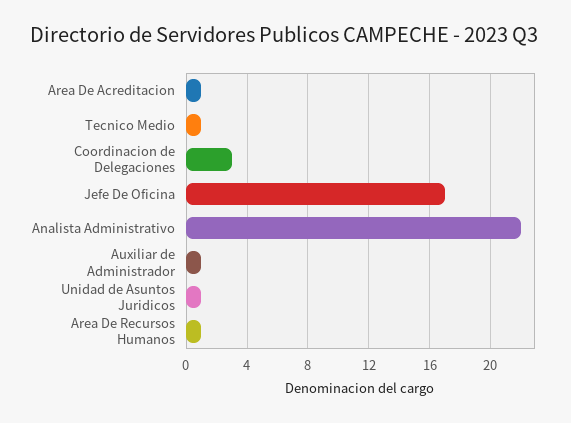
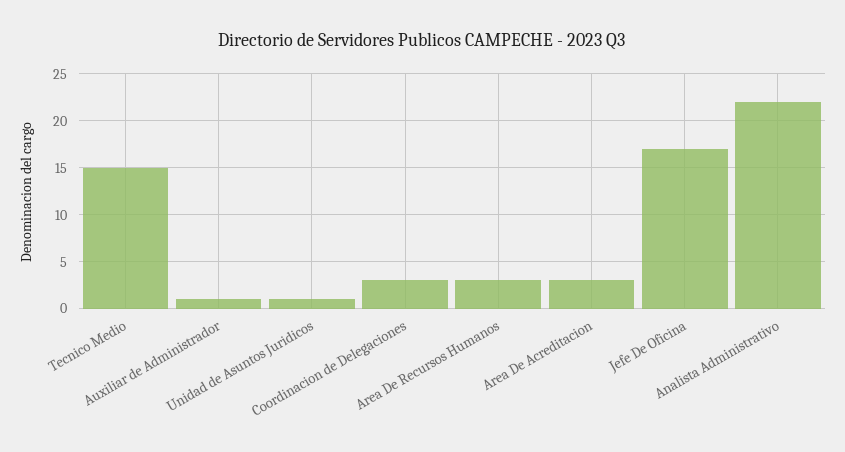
Area De Acreditacion: 1 -> 3
Tecnico Medio: 1 -> 15
Area De Recursos Humanos: 1 -> 3

